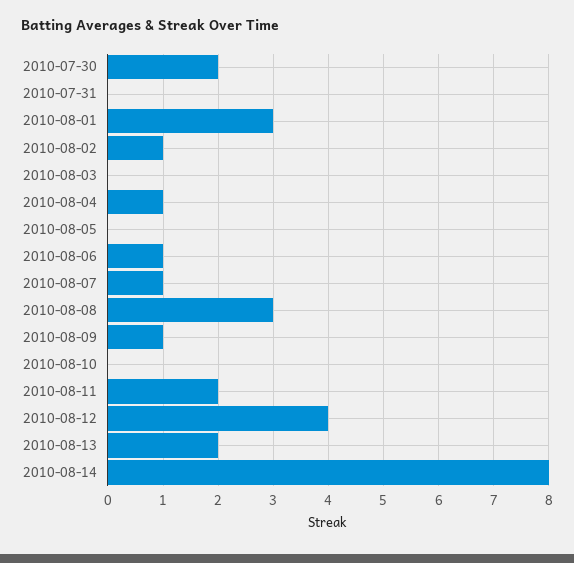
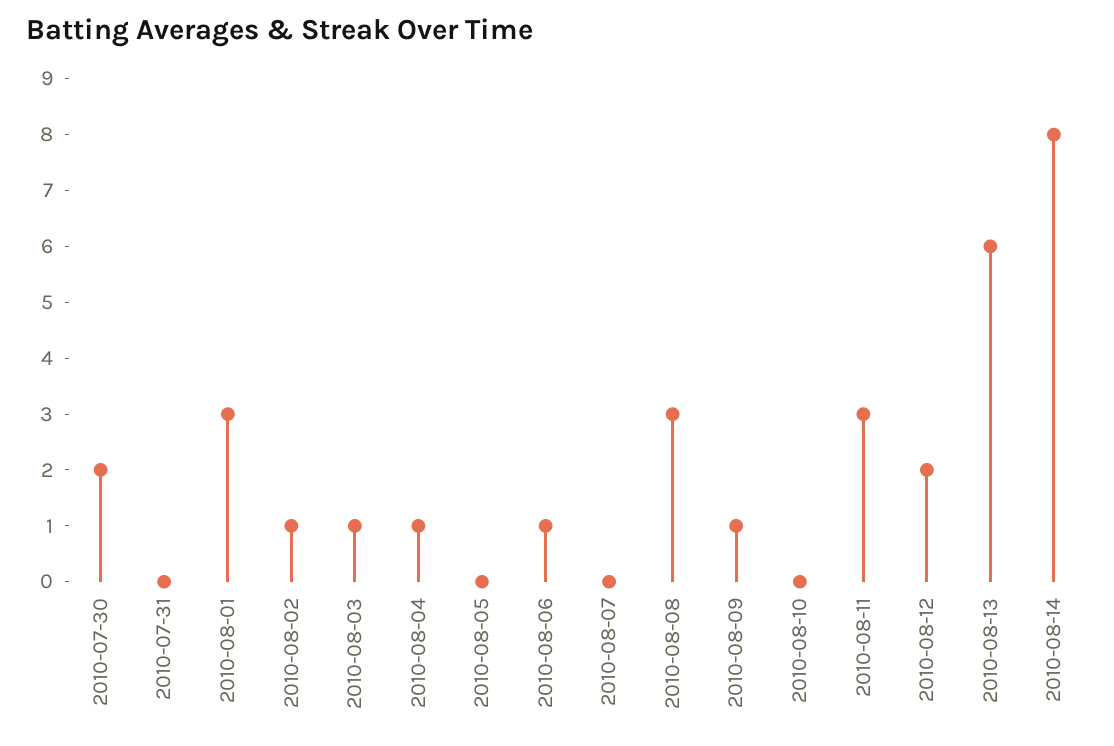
2010-08-03: 0 -> 1
2010-08-07: 1 -> 0
2010-08-11: 2 -> 3
2010-08-12: 4 -> 2
2010-08-13: 2 -> 6

